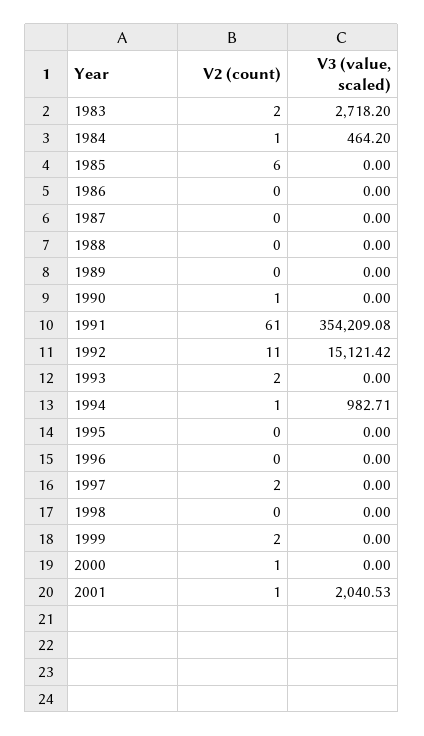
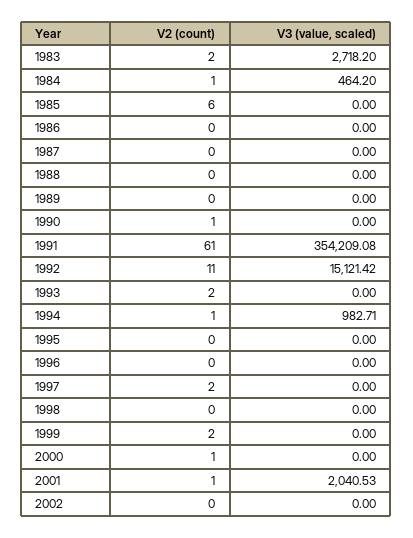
V2 (count), 2002: none -> 0
V3 (value, scaled), 2002: none -> 0

